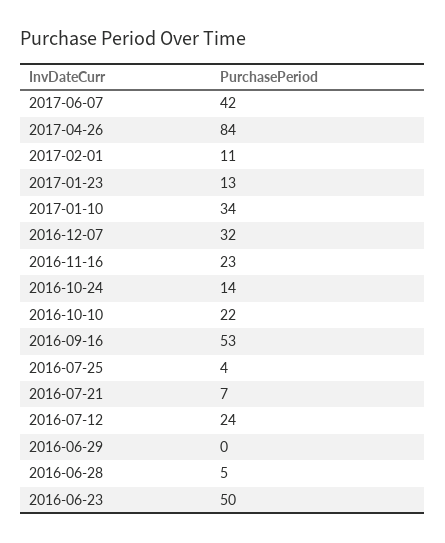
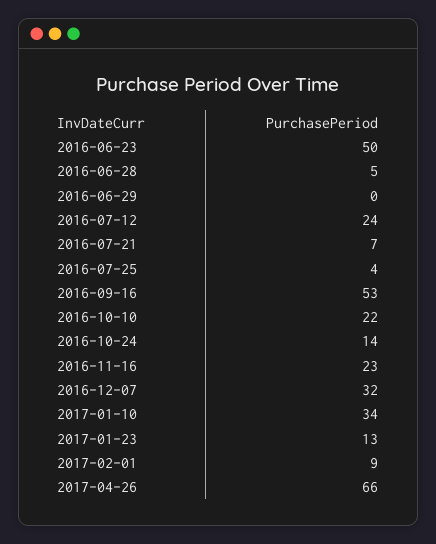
2017-06-07: 42 -> none
2017-04-26: 84 -> 66
2017-02-01: 11 -> 9

